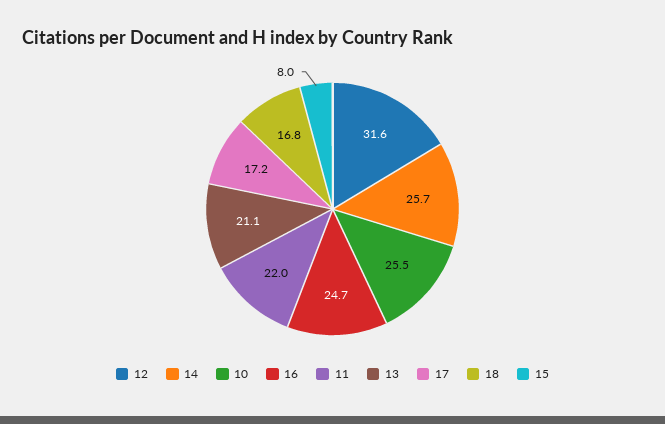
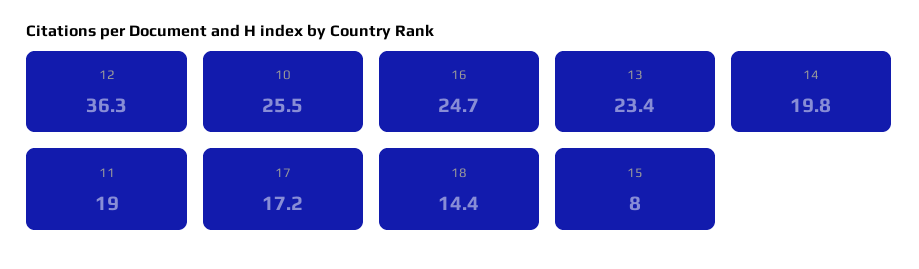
12: 31.6 -> 36.3
14: 25.7 -> 19.8
11: 22 -> 19
13: 21.1 -> 23.4
18: 16.8 -> 14.4

